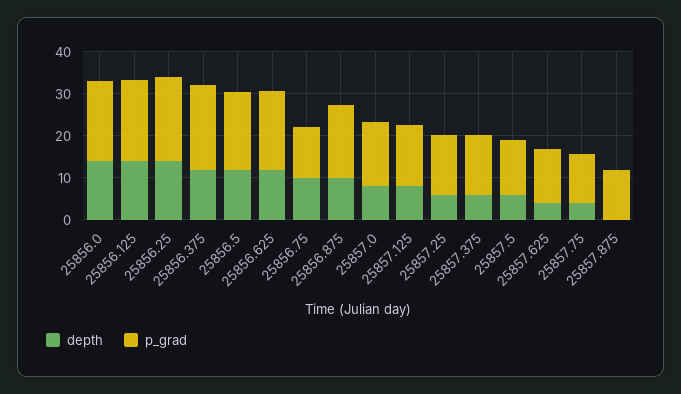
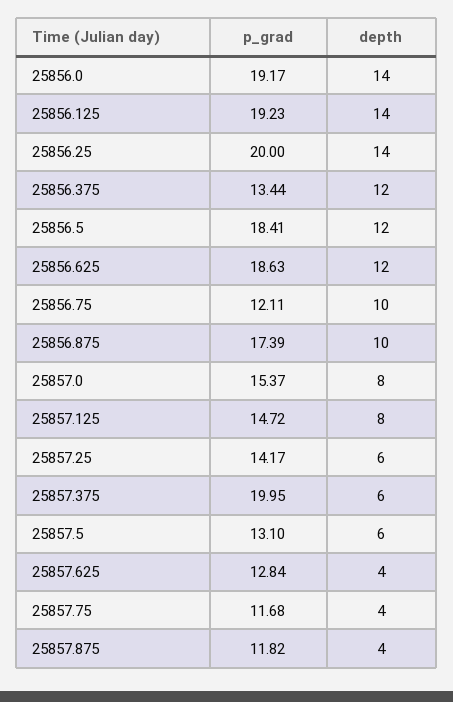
p_grad, 25856.375: 20 -> 13.44
p_grad, 25857.375: 14 -> 19.95
depth, 25857.875: 0 -> 4

